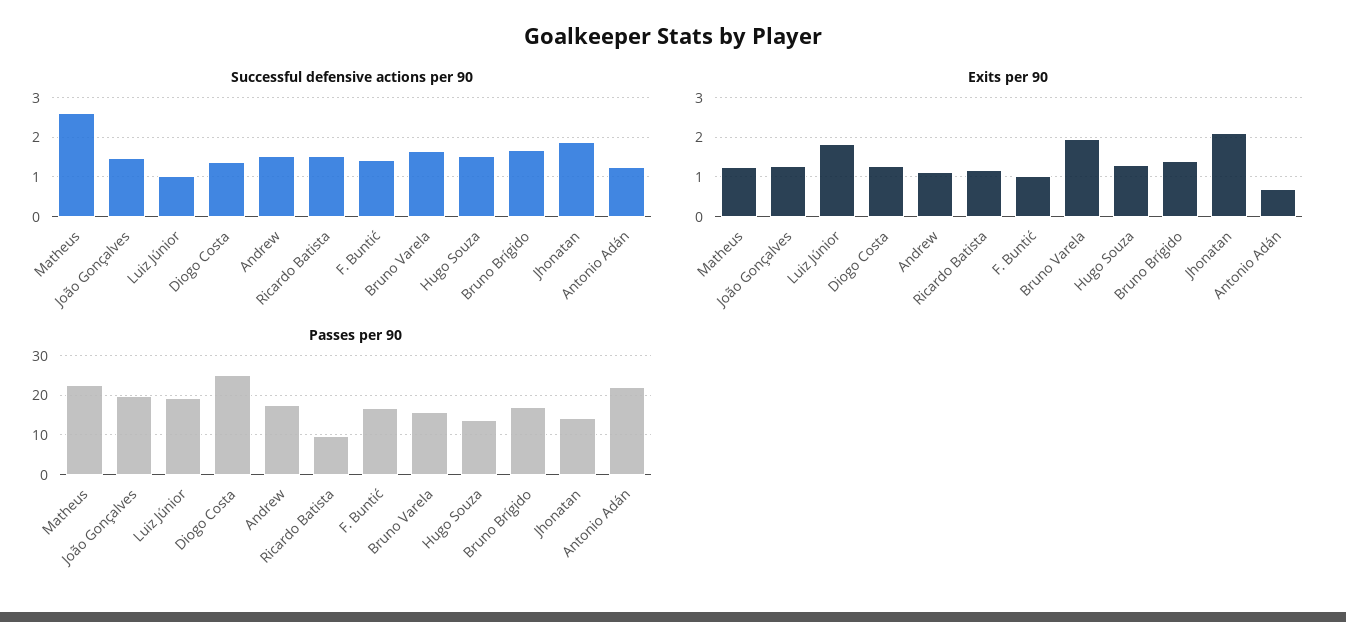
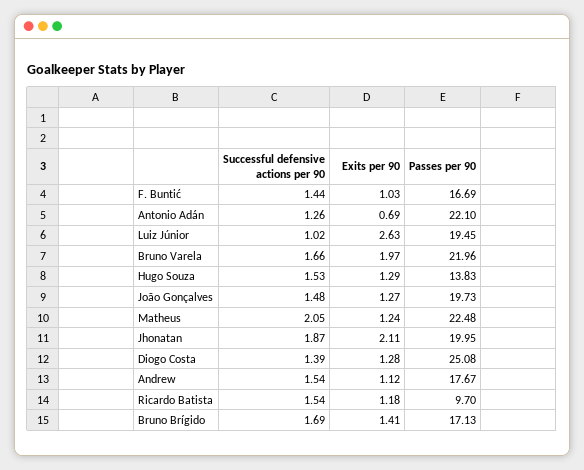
Successful defensive actions per 90, Matheus: 2.6 -> 2.05
Exits per 90, Luiz Júnior: 1.8 -> 2.63
Passes per 90, Bruno Varela: 16 -> 21.96
Passes per 90, Jhonatan: 14 -> 19.95

